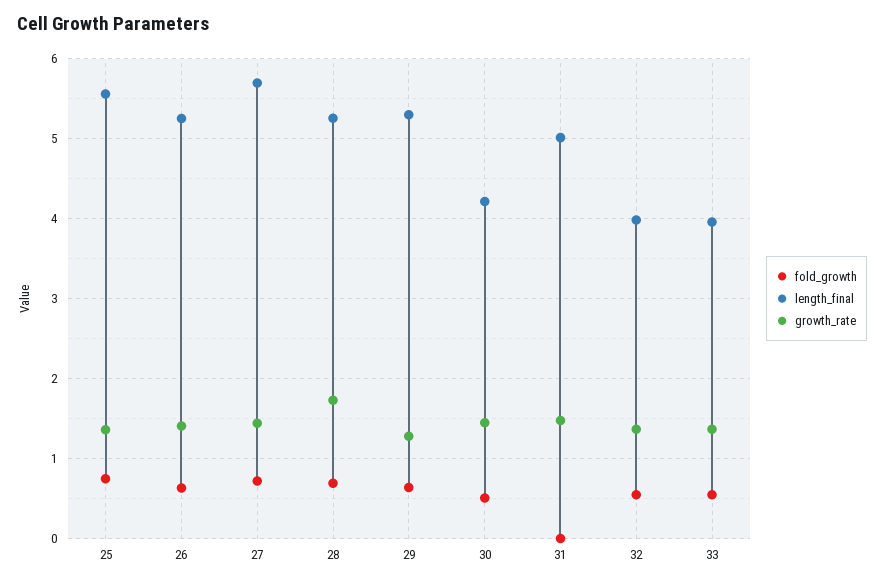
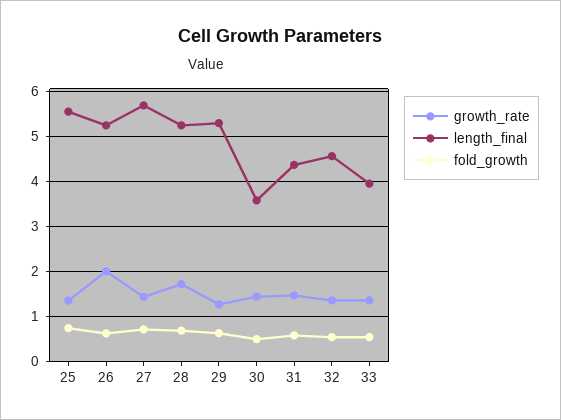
growth_rate, 26: 1.4 -> 2
length_final, 30: 4.2 -> 3.6
fold_growth, 31: 0 -> 0.6
length_final, 31: 5 -> 4.4
length_final, 32: 4 -> 4.6

